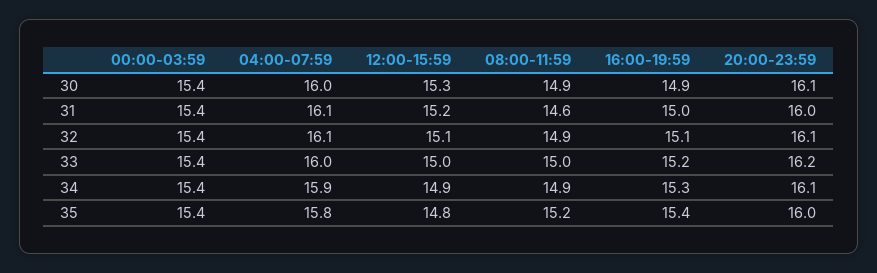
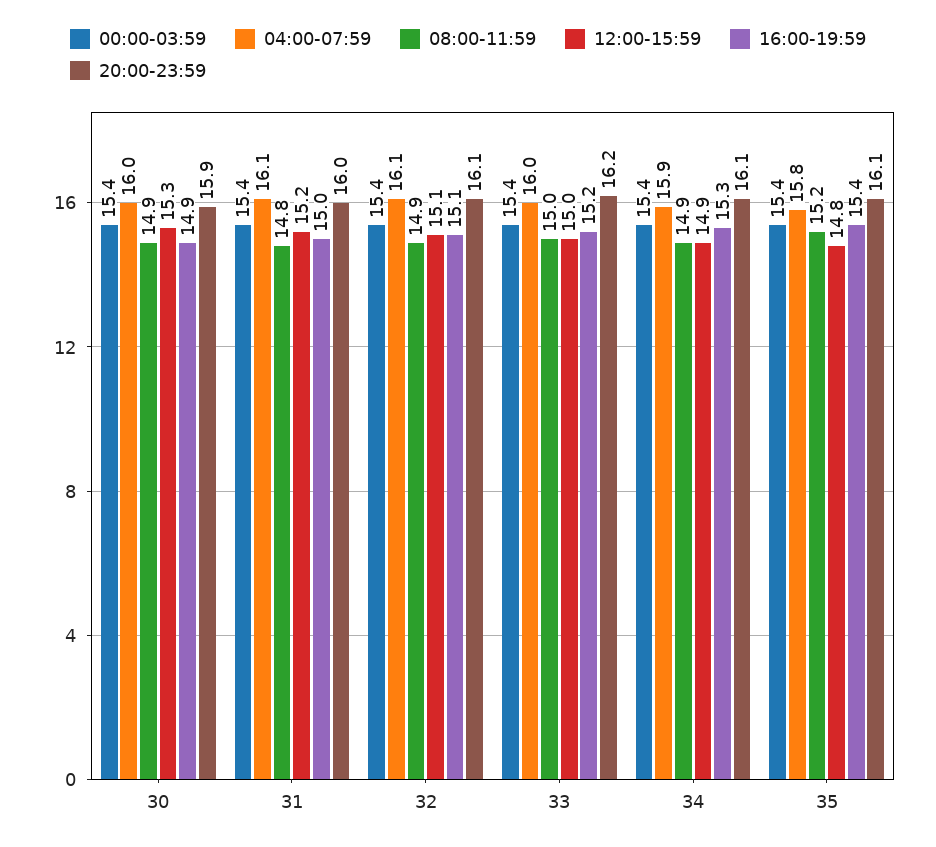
20:00-23:59, 30: 16.1 -> 15.9
08:00-11:59, 31: 14.6 -> 14.8
20:00-23:59, 35: 16 -> 16.1

